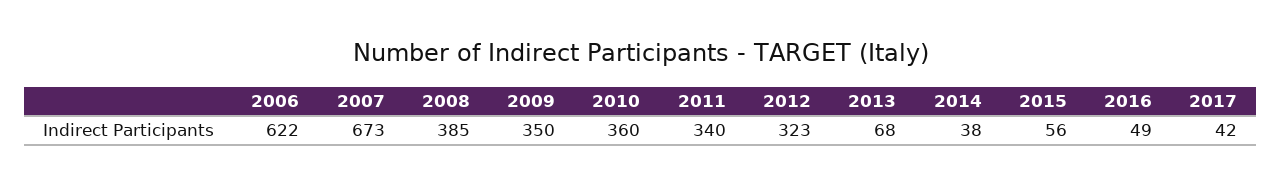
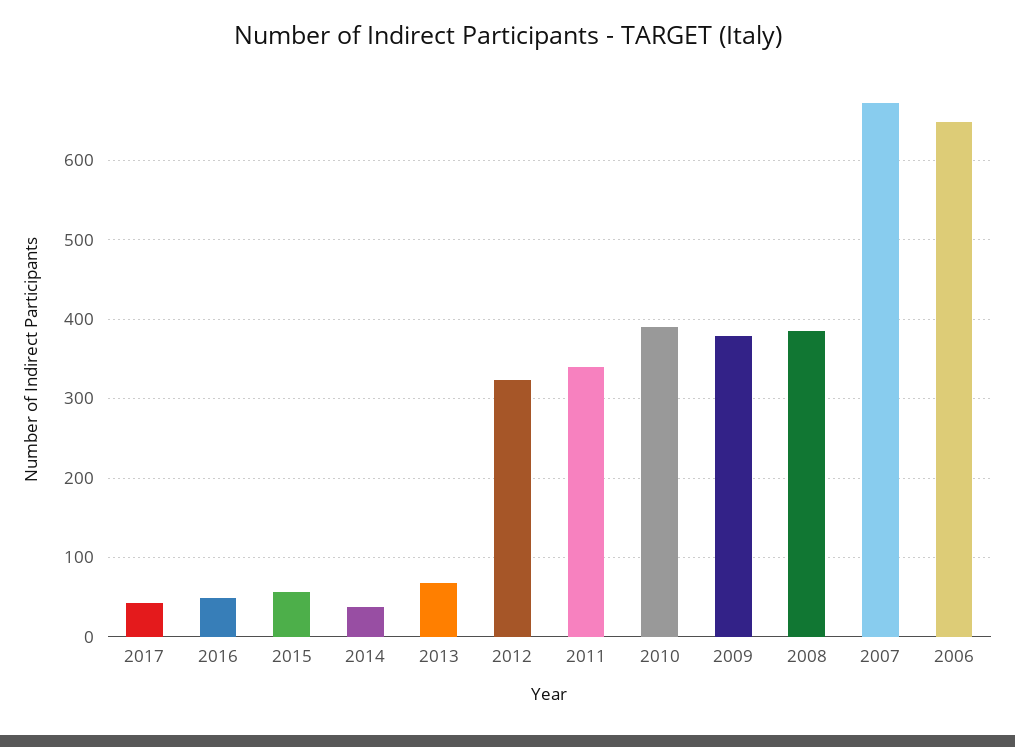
2006: 622 -> 650
2009: 350 -> 380
2010: 360 -> 390

